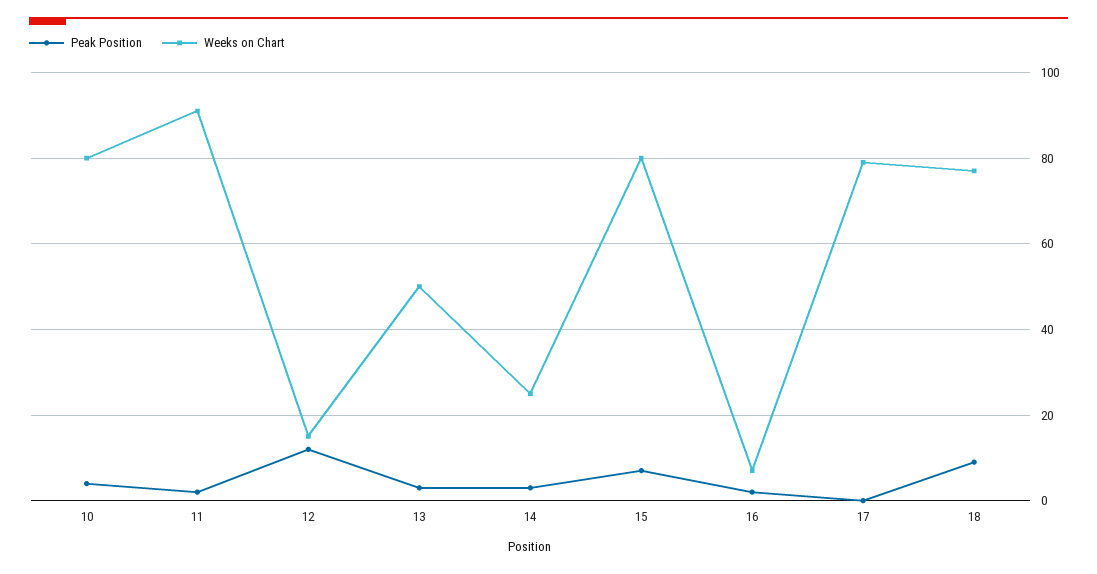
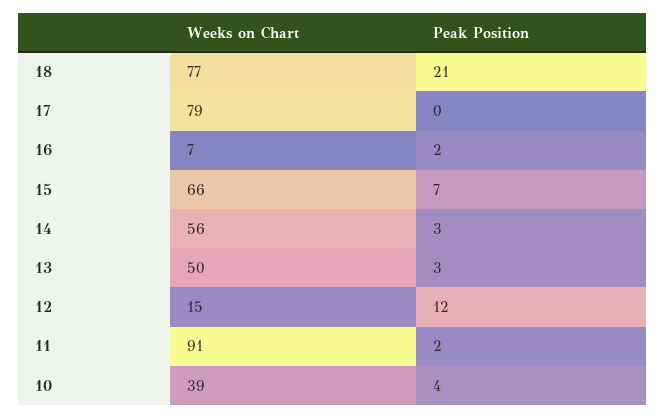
Weeks on Chart, 10: 80 -> 39
Weeks on Chart, 14: 25 -> 56
Weeks on Chart, 15: 80 -> 66
Peak Position, 18: 10 -> 21

